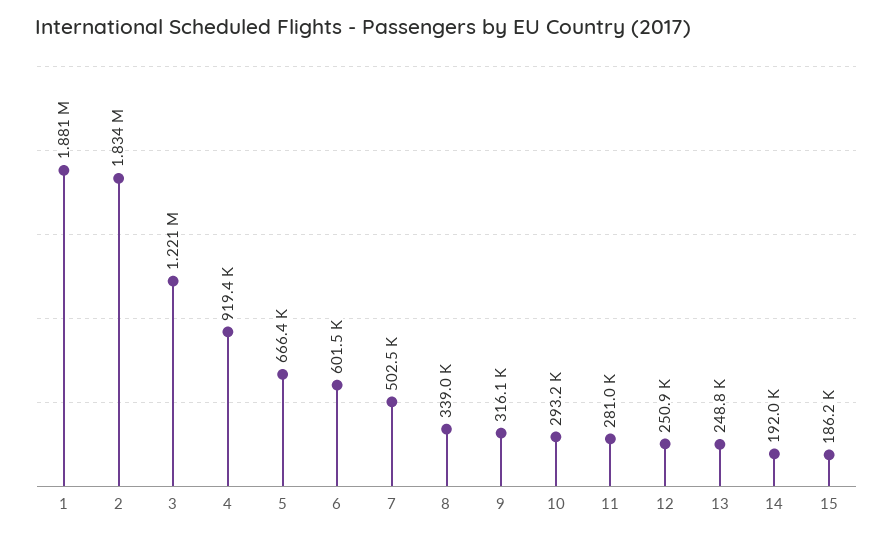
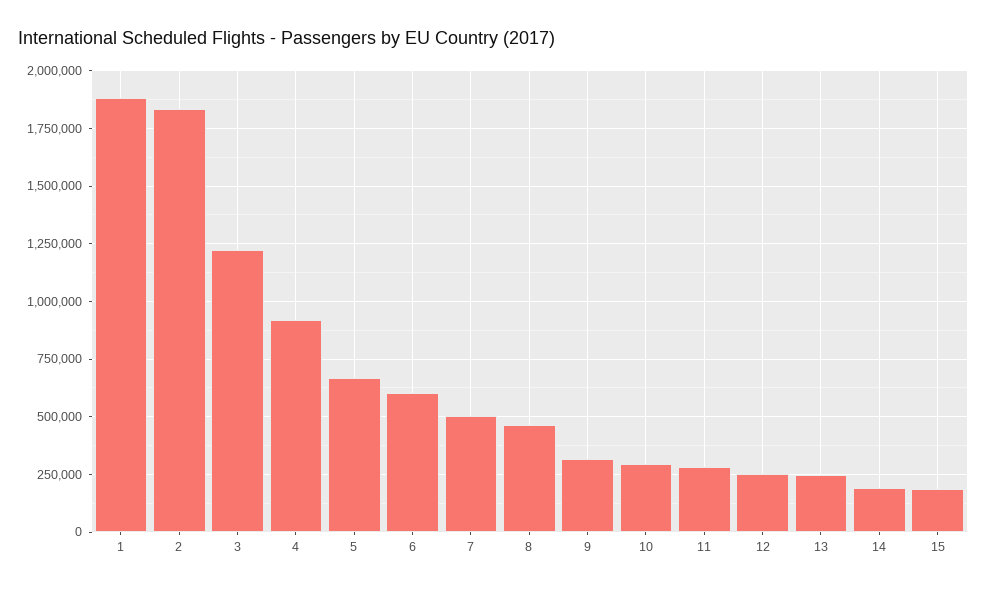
8: 339000 -> 450000

